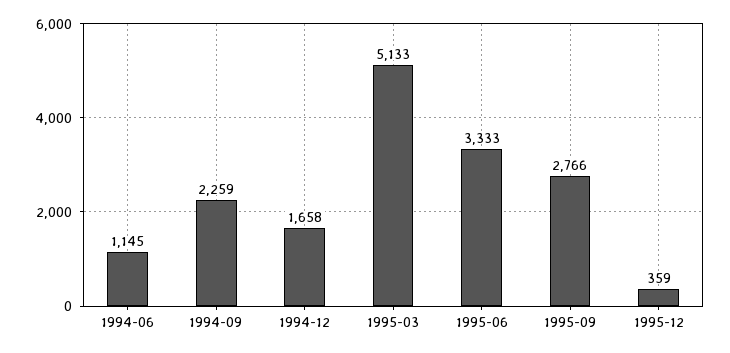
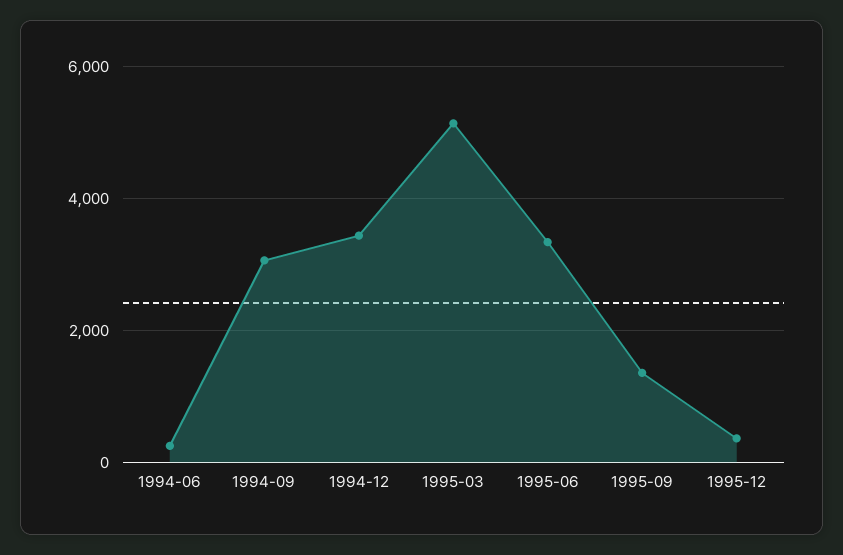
1994-06: 1145 -> 200
1994-09: 2259 -> 3000
1994-12: 1658 -> 3400
1995-09: 2766 -> 1400

